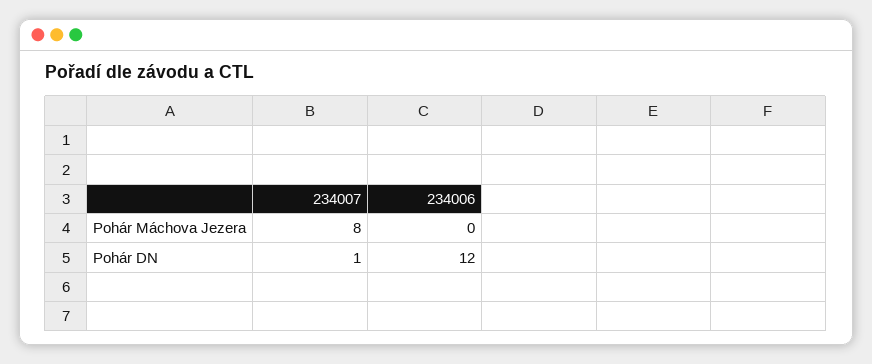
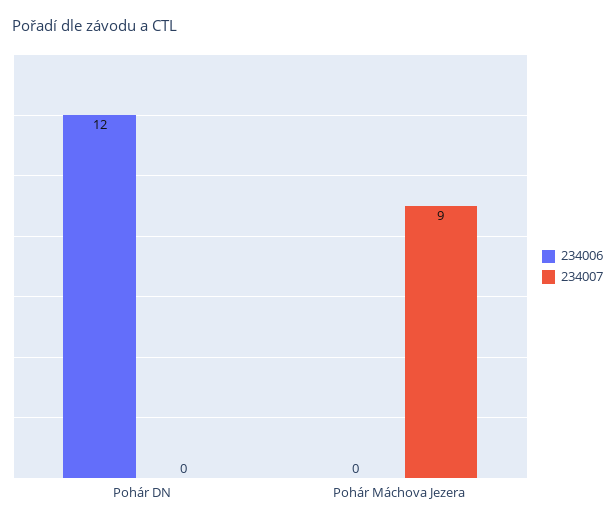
234007, Pohár Máchova Jezera: 8 -> 9
234007, Pohár DN: 1 -> 0

